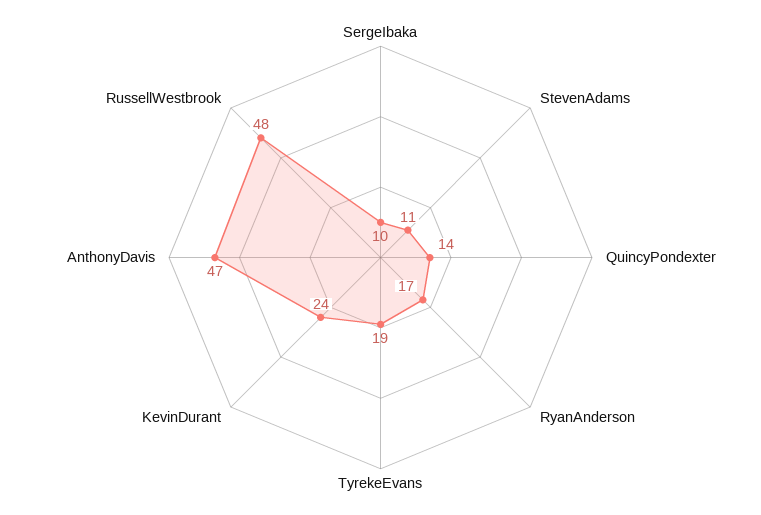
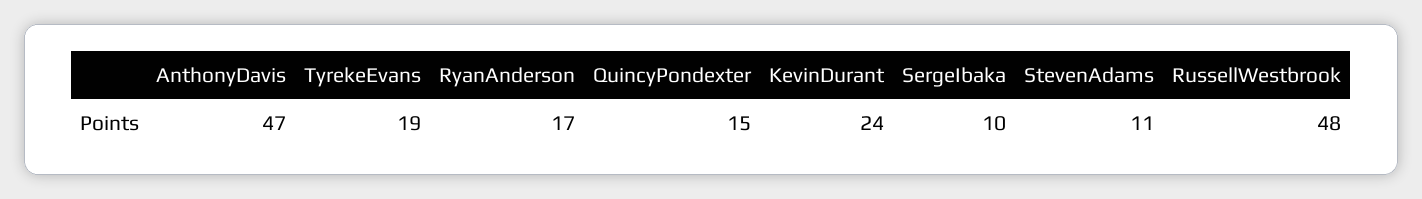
QuincyPondexter: 14 -> 15

